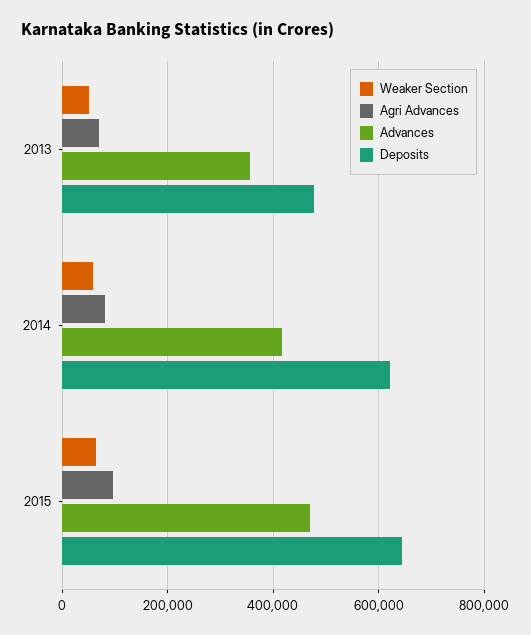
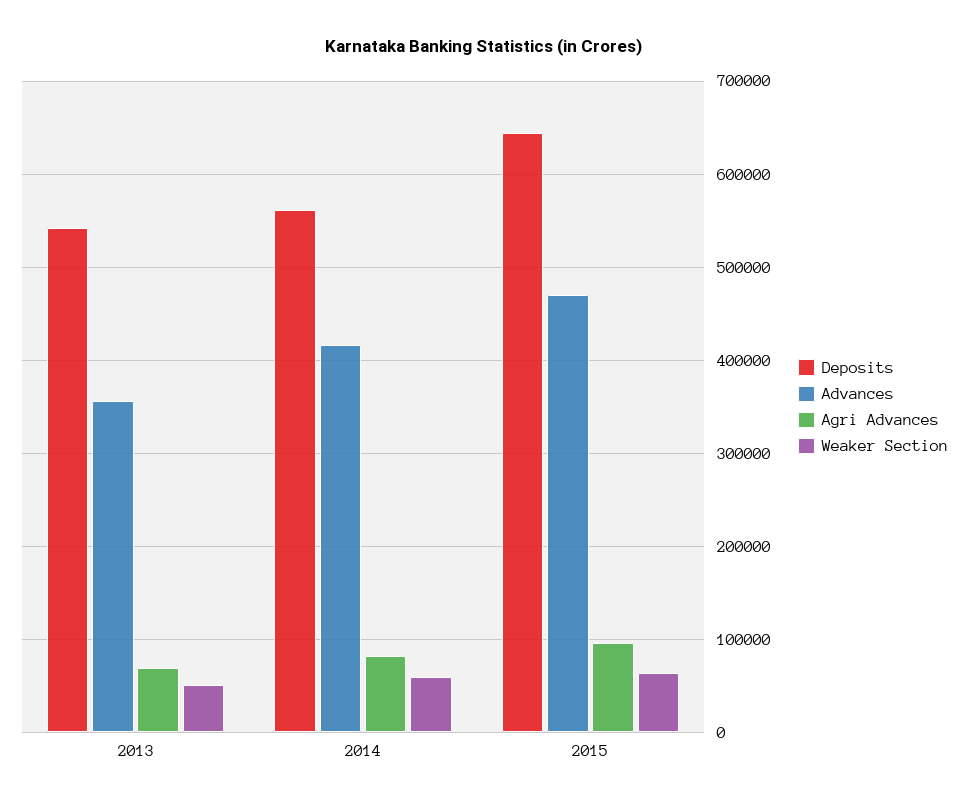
Deposits, 2013: 480000 -> 540000
Deposits, 2014: 620000 -> 560000

